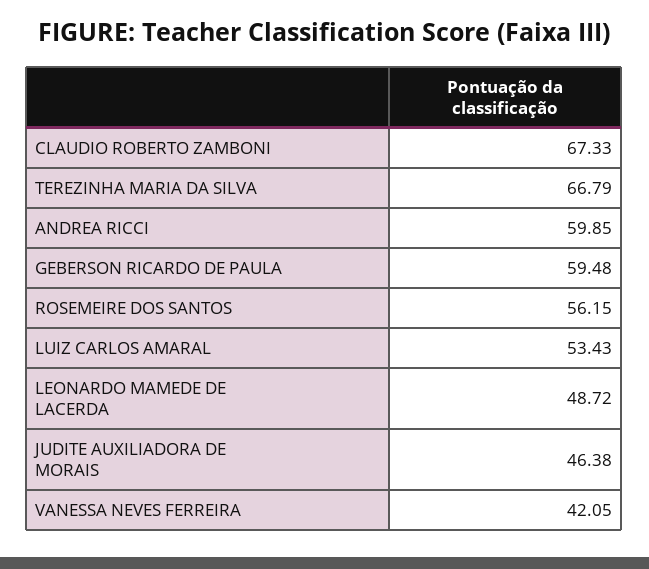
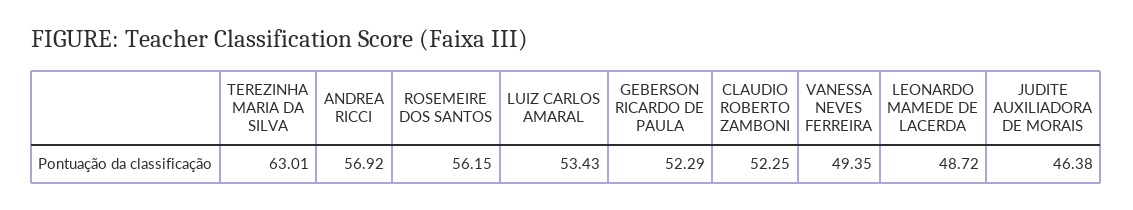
CLAUDIO ROBERTO ZAMBONI: 67.33 -> 52.25
TEREZINHA MARIA DA SILVA: 66.79 -> 63.01
ANDREA RICCI: 59.85 -> 56.92
GEBERSON RICARDO DE PAULA: 59.48 -> 52.29
VANESSA NEVES FERREIRA: 42.05 -> 49.35

